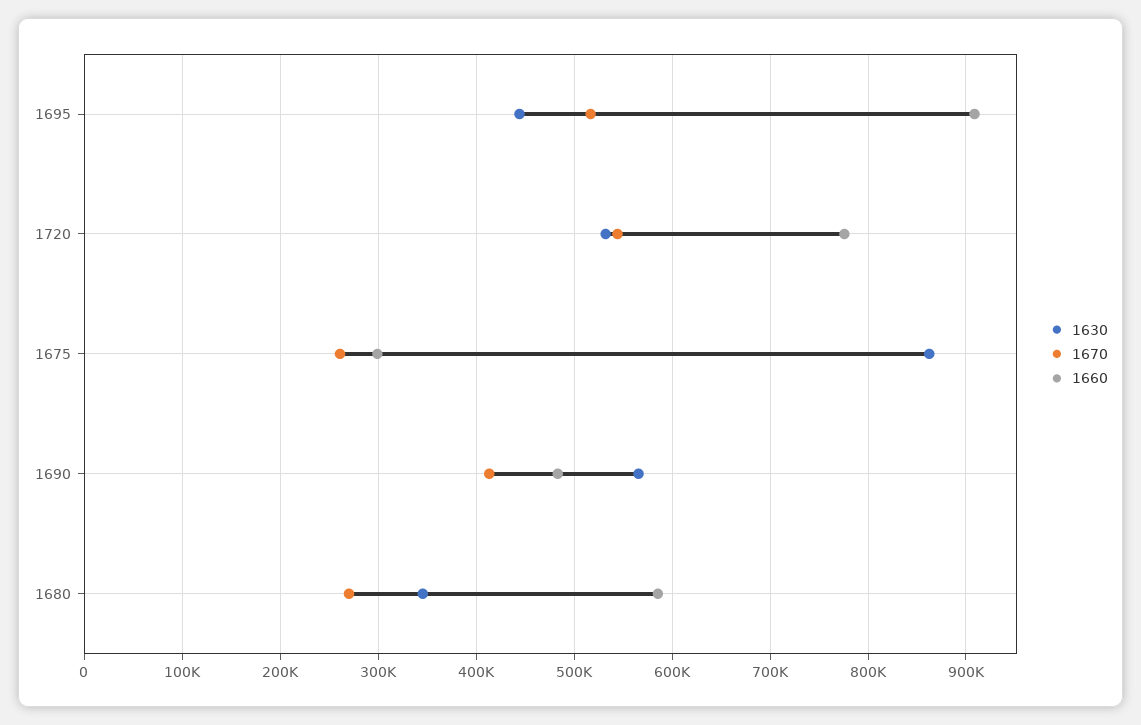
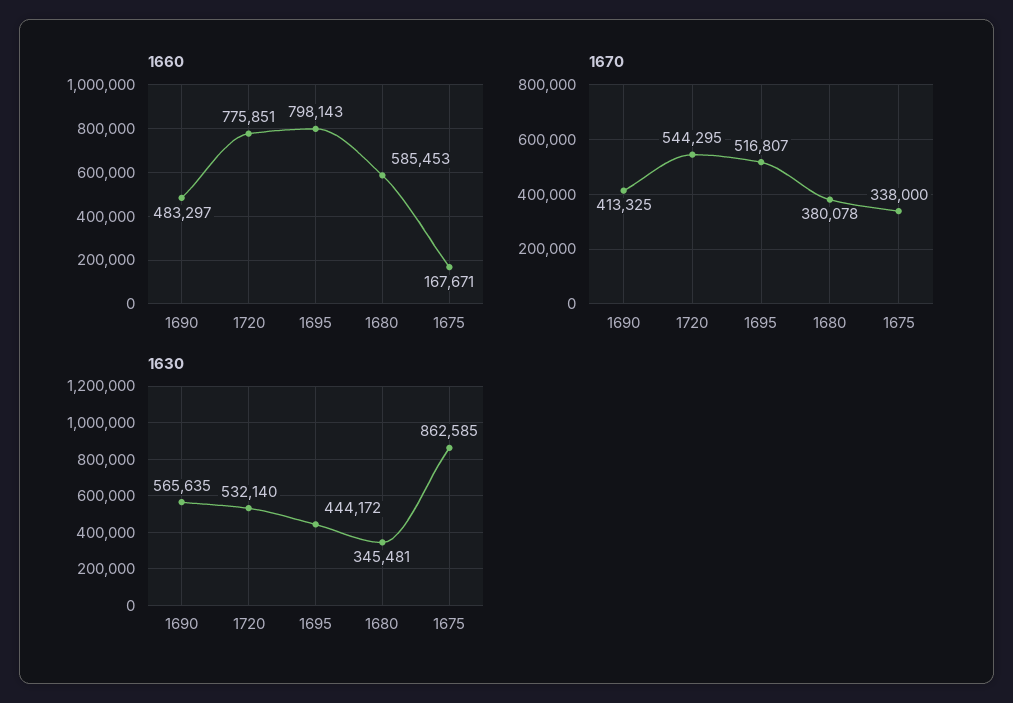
1660, 1695: 910000 -> 798143
1670, 1675: 260000 -> 338000
1660, 1675: 300000 -> 167671
1670, 1680: 270000 -> 380078

